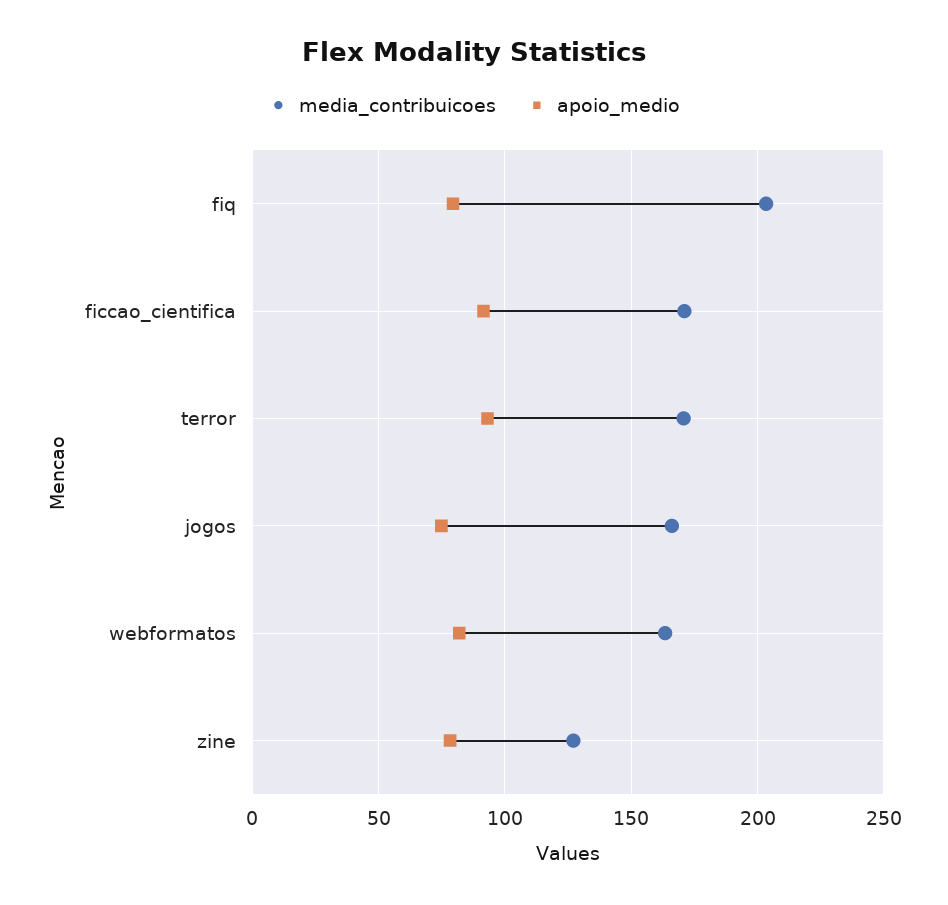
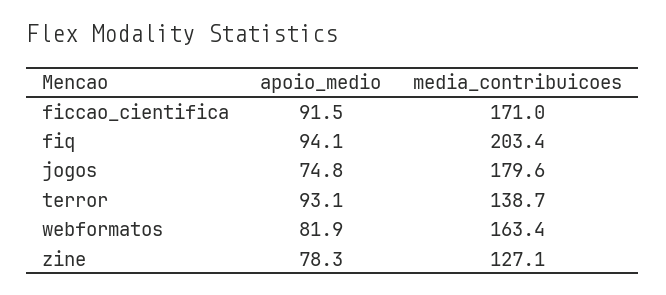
apoio_medio, fiq: 80 -> 94.1
media_contribuicoes, terror: 170 -> 138.7
media_contribuicoes, jogos: 165 -> 179.6

